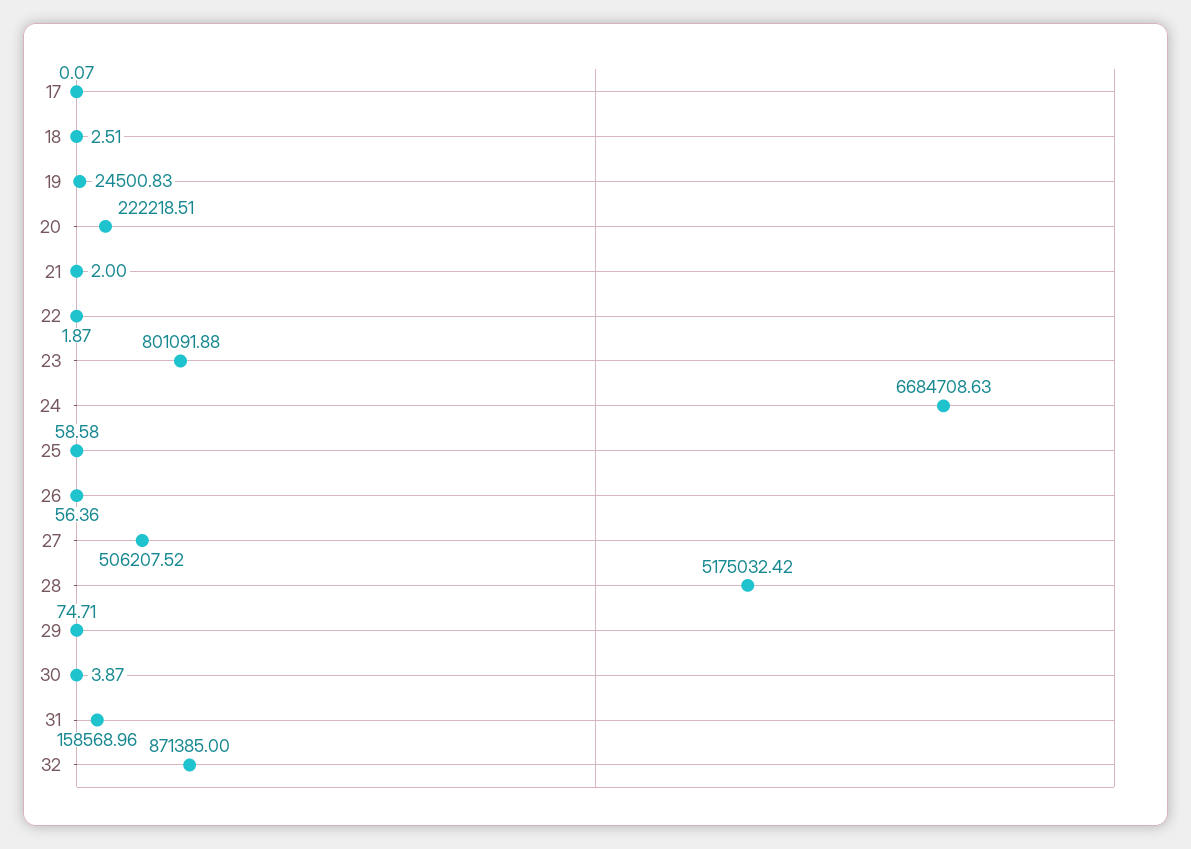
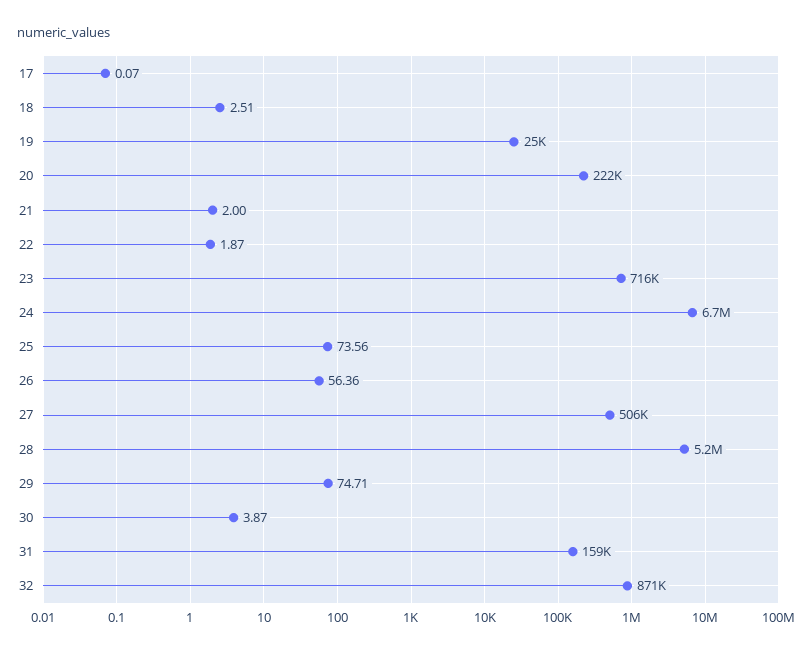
23: 801091.88 -> 716000
25: 58.58 -> 73.56

